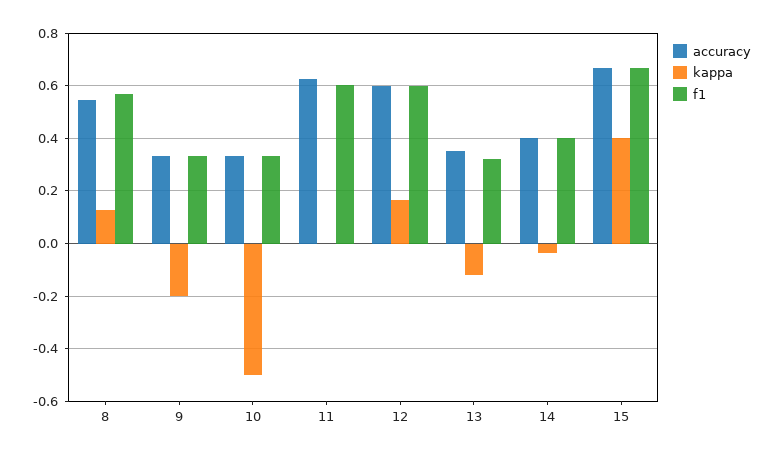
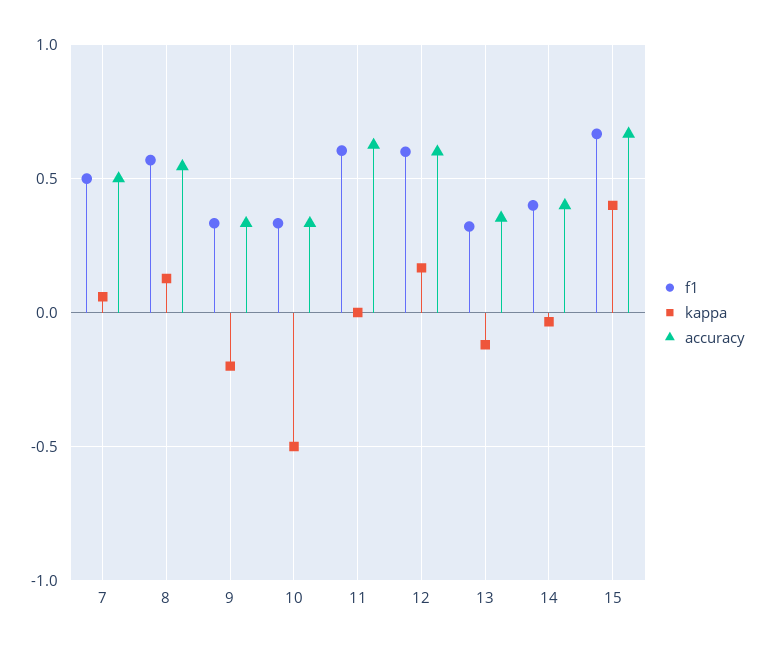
f1, 7: none -> 0.5
kappa, 7: none -> 0.05
accuracy, 7: none -> 0.5

